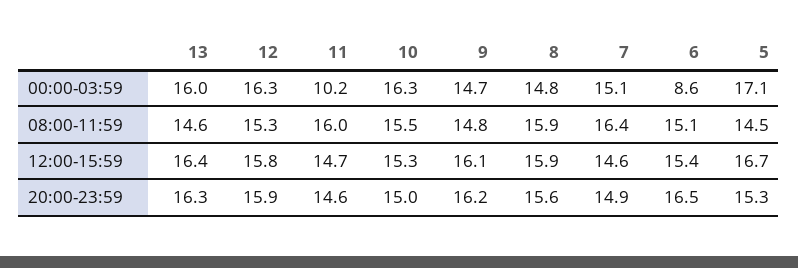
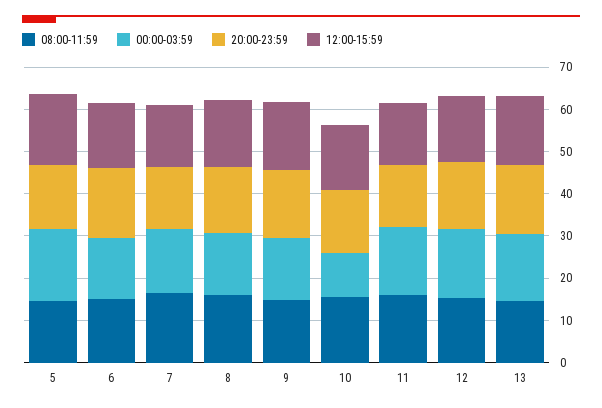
00:00-03:59, 11: 10.2 -> 16
00:00-03:59, 10: 16.3 -> 10
00:00-03:59, 6: 8.6 -> 14

